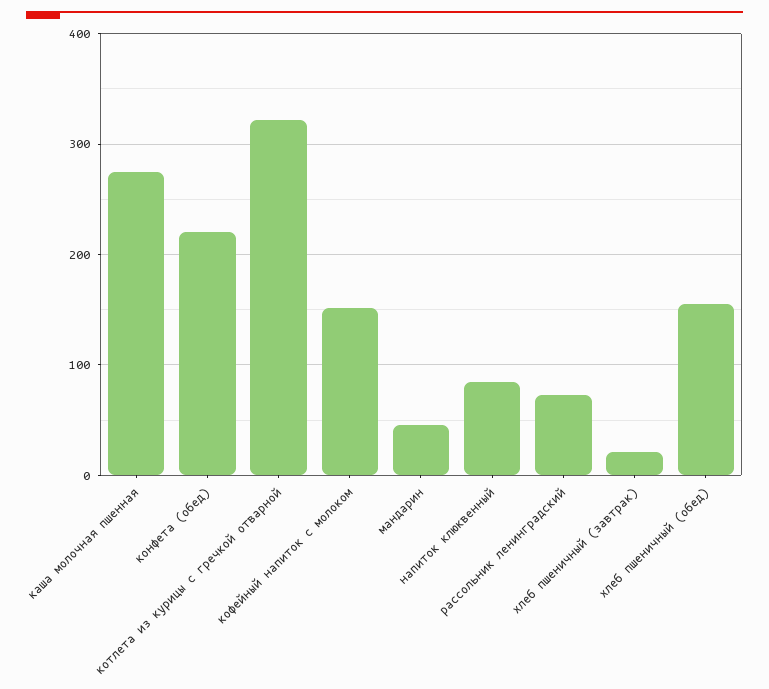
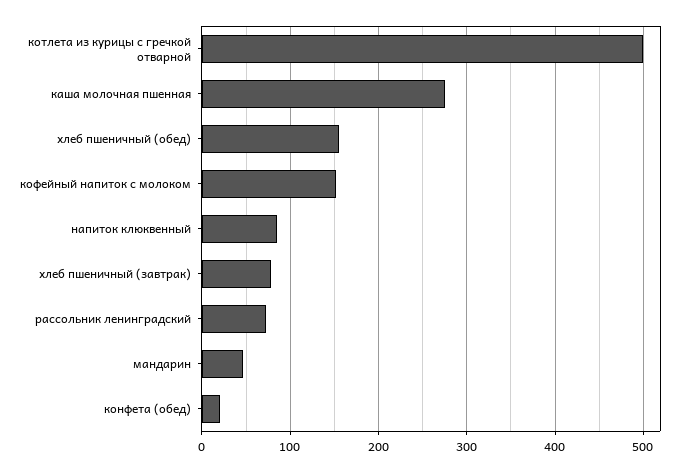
конфета (обед): 220 -> 20
котлета из курицы с гречкой отварной: 320 -> 500
хлеб пшеничный (завтрак): 20 -> 80

